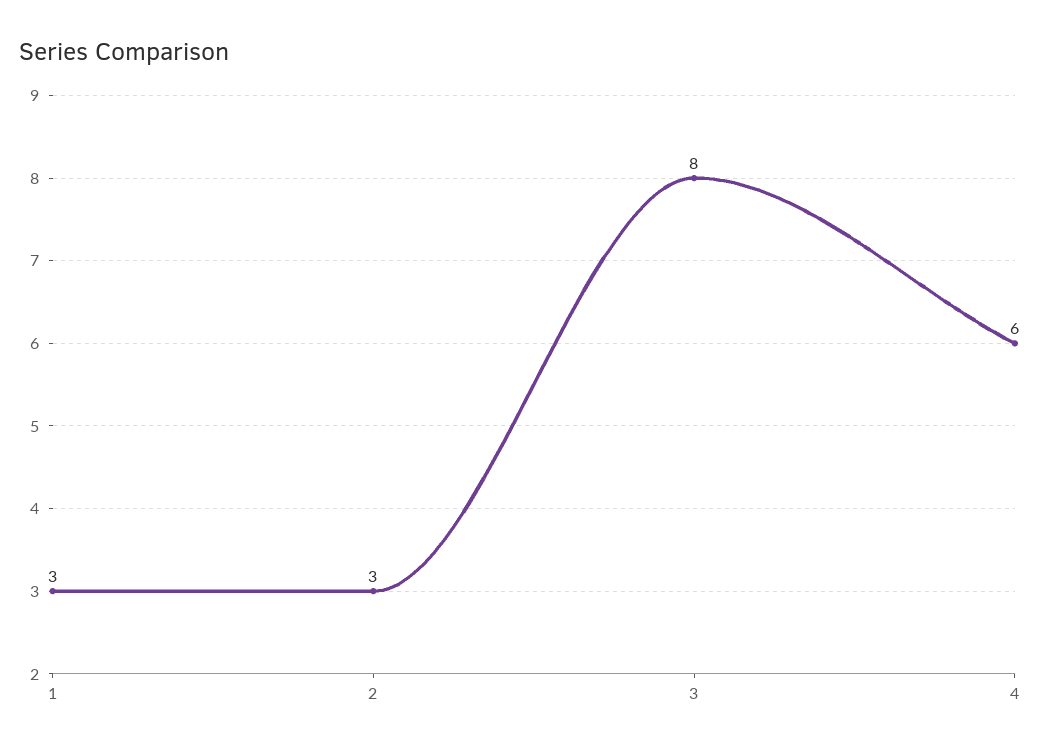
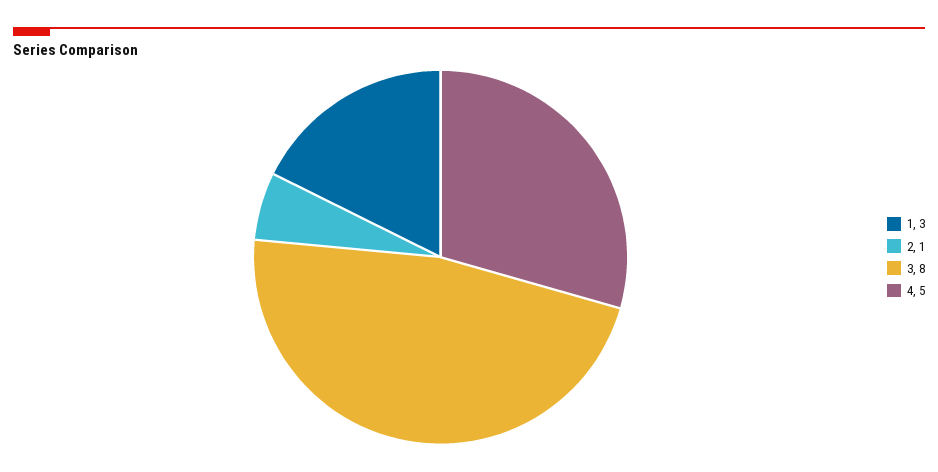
2: 3 -> 1
4: 6 -> 5

